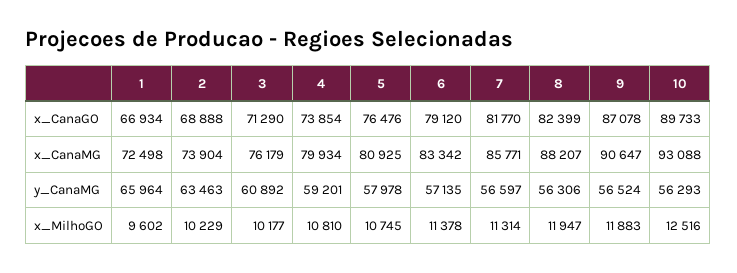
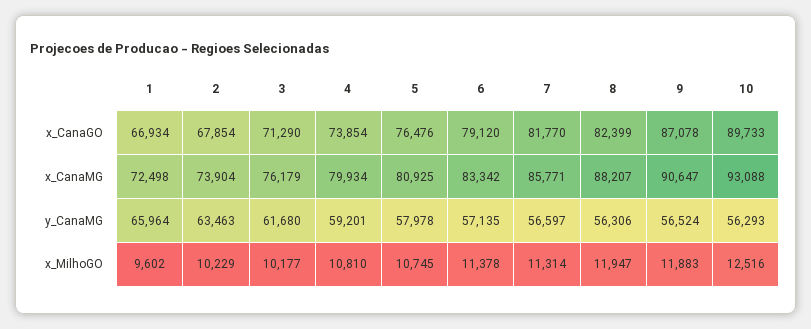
2, x_CanaGO: 68888 -> 67854
3, y_CanaMG: 60892 -> 61680

